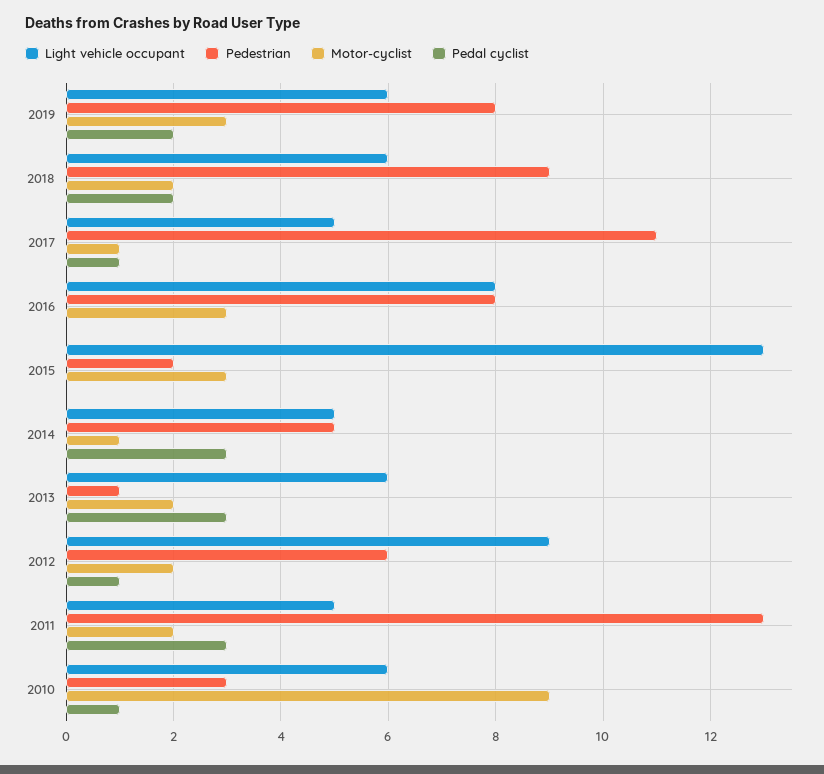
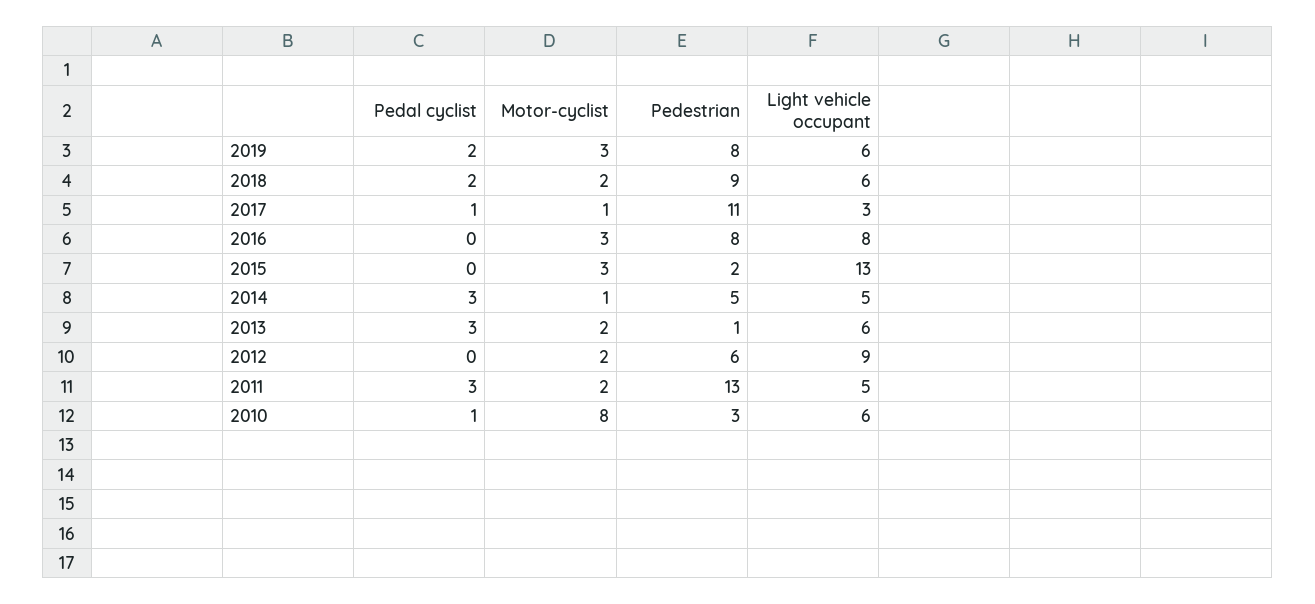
Light vehicle occupant, 2017: 5 -> 3
Pedal cyclist, 2012: 1 -> 0
Motor-cyclist, 2010: 9 -> 8

